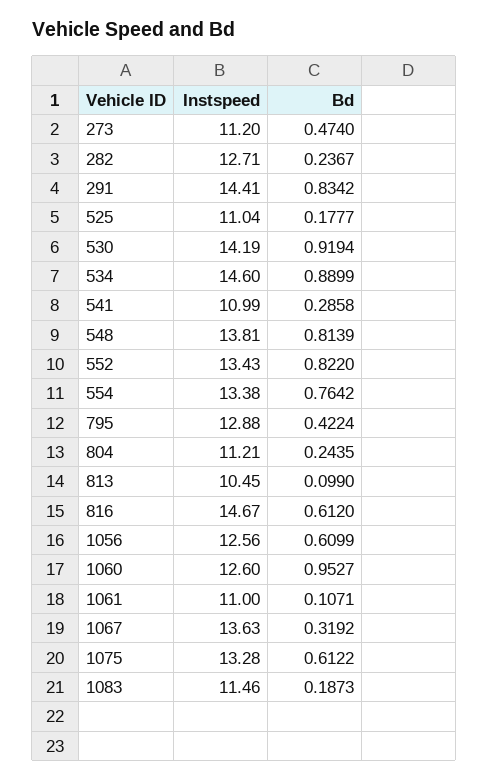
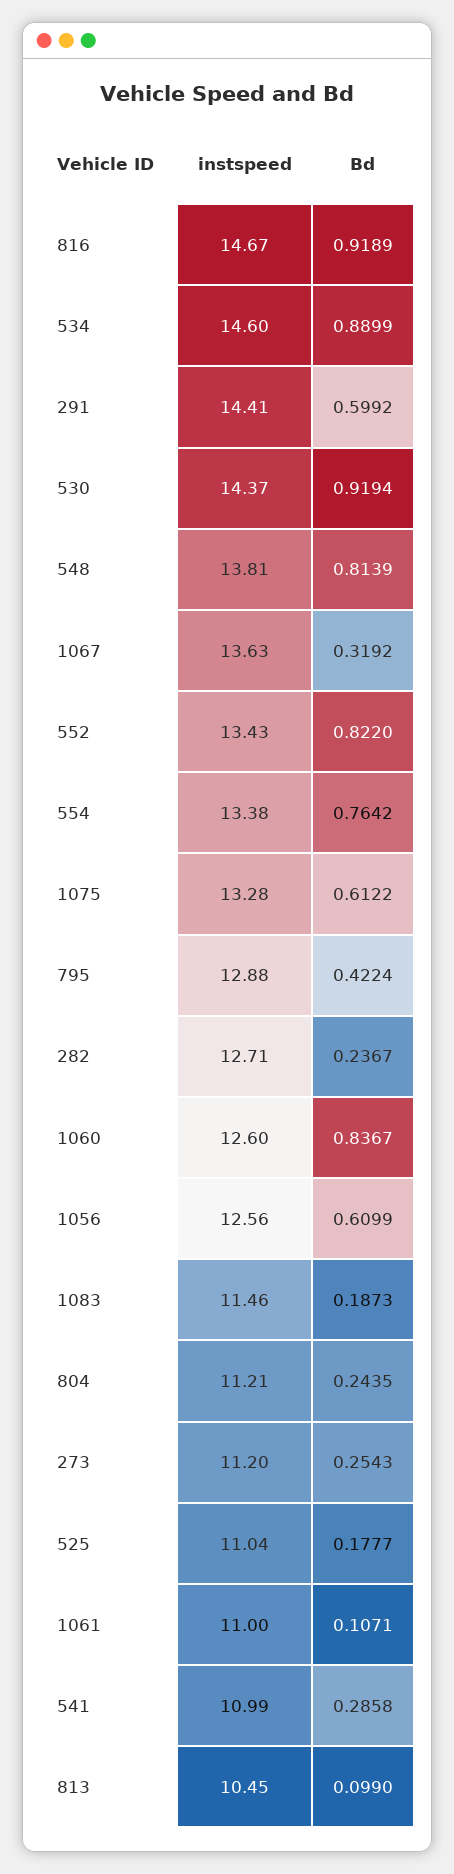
Bd, 273: 0.474 -> 0.2543
Bd, 291: 0.8342 -> 0.5992
Instspeed, 530: 14.19 -> 14.37
Bd, 816: 0.612 -> 0.9189
Bd, 1060: 0.9527 -> 0.8367

